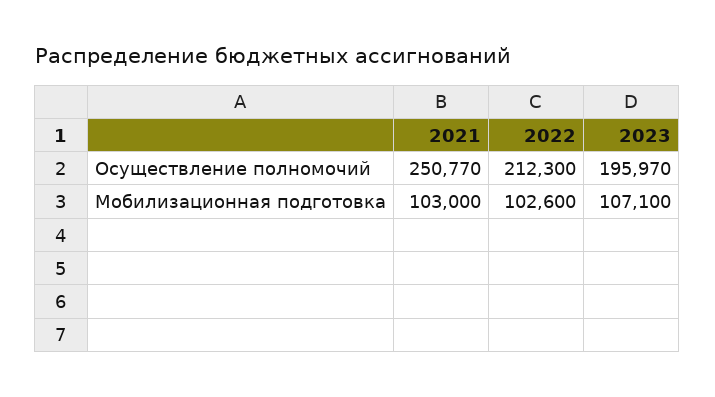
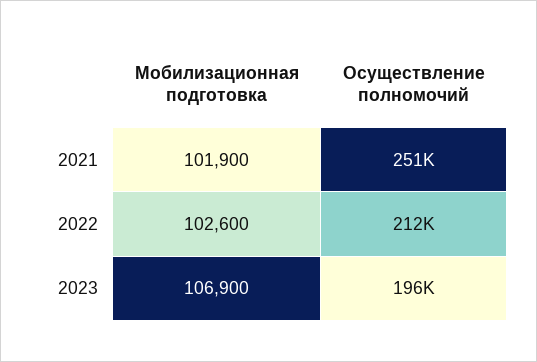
2021, Мобилизационная подготовка: 103000 -> 101900
2023, Мобилизационная подготовка: 107100 -> 106900

